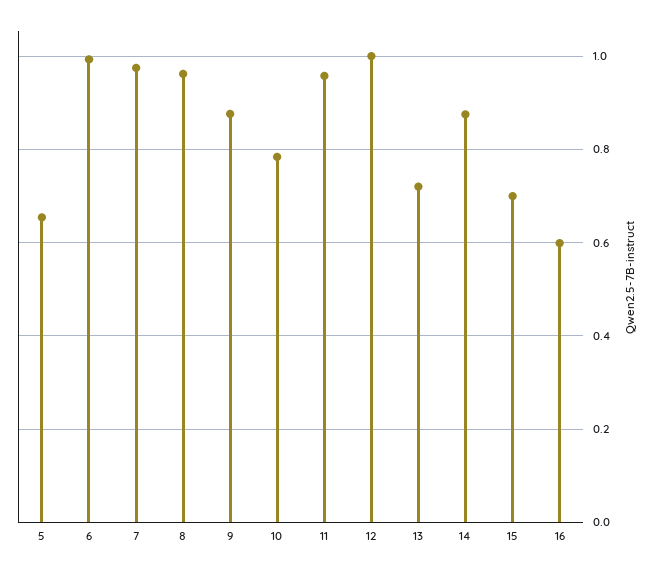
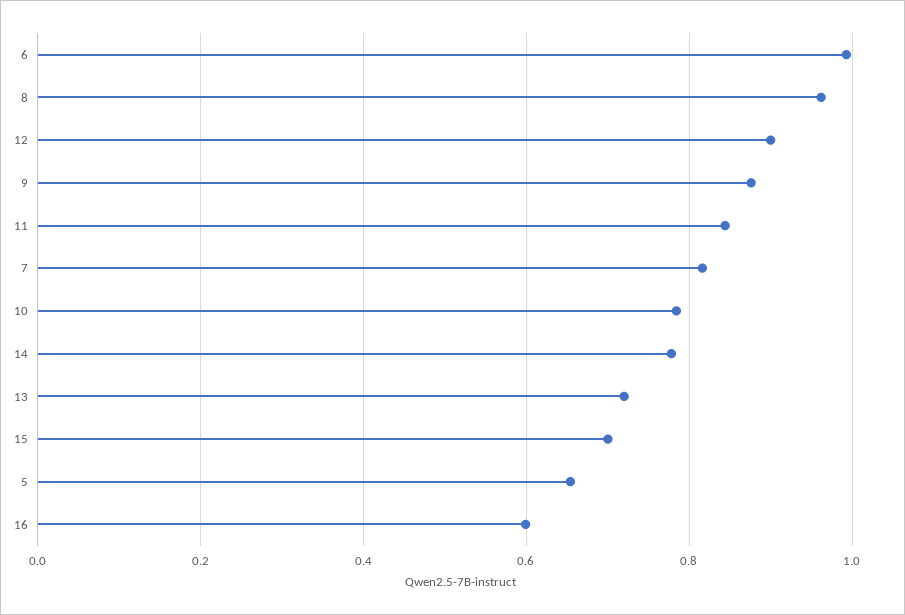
7: 0.98 -> 0.82
11: 0.96 -> 0.84
12: 1 -> 0.9
14: 0.88 -> 0.78

